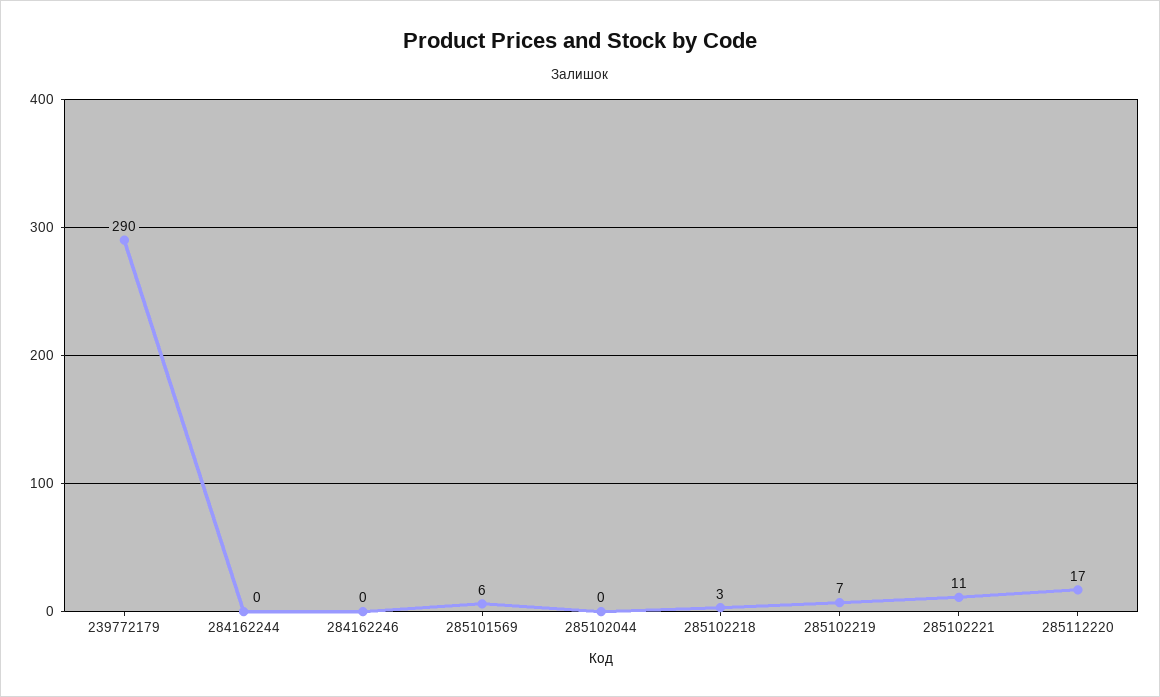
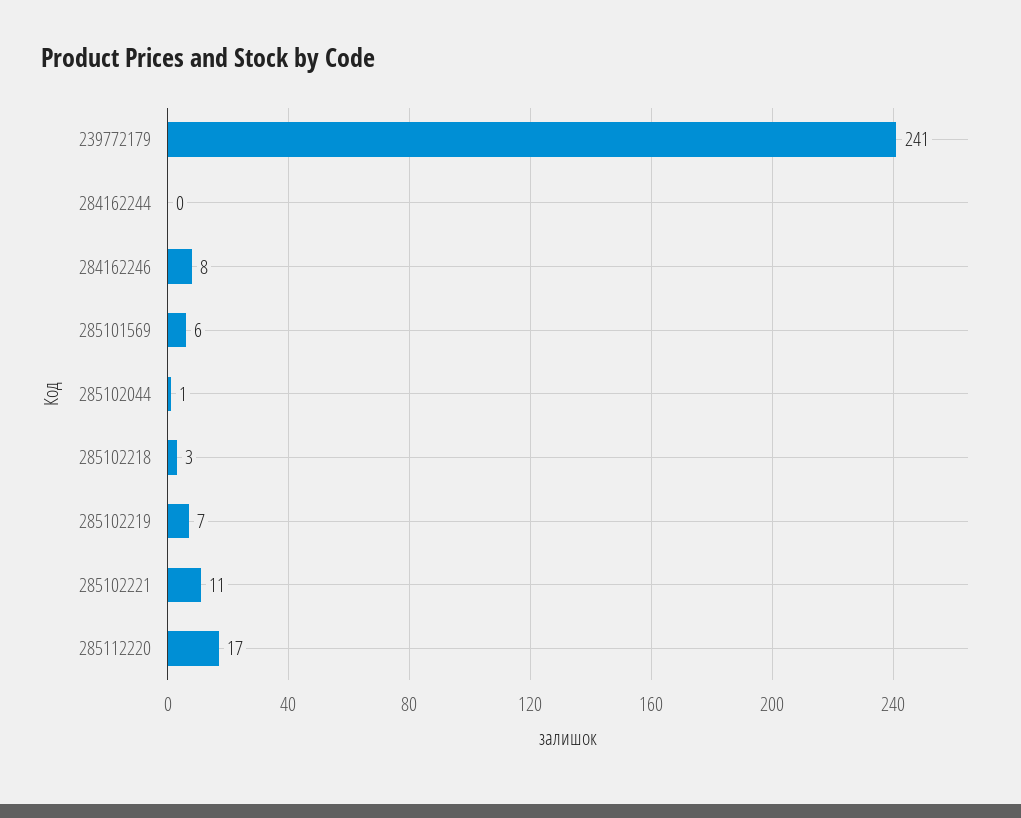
239772179: 290 -> 241
284162246: 0 -> 8
285102044: 0 -> 1

